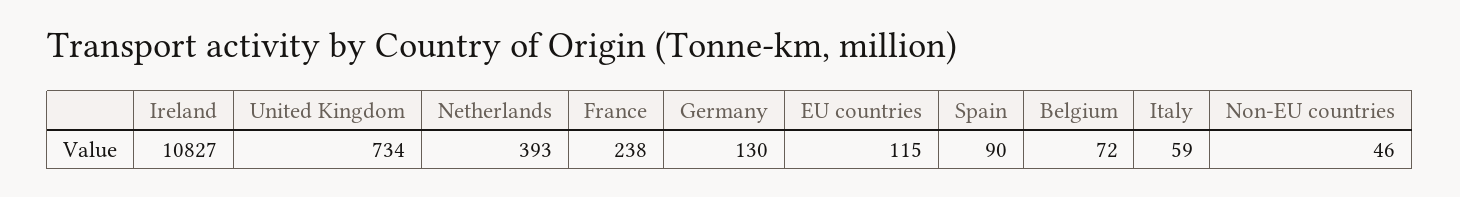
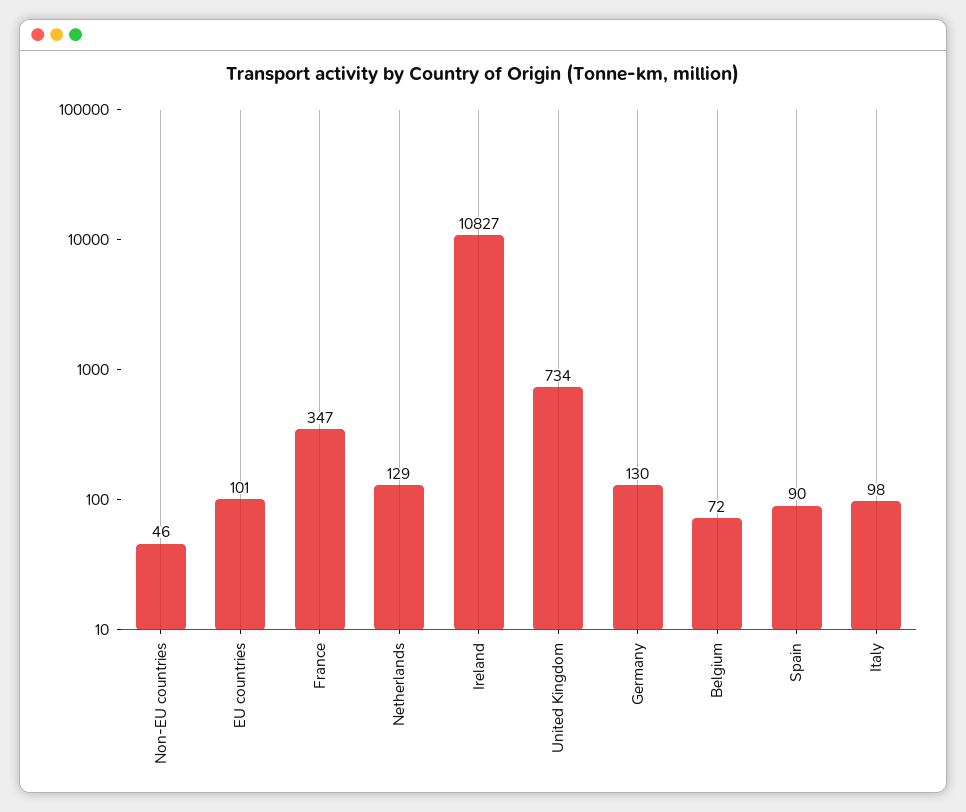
Netherlands: 393 -> 129
France: 238 -> 347
EU countries: 115 -> 101
Italy: 59 -> 98

